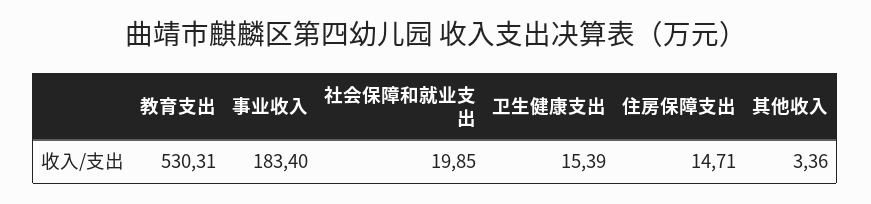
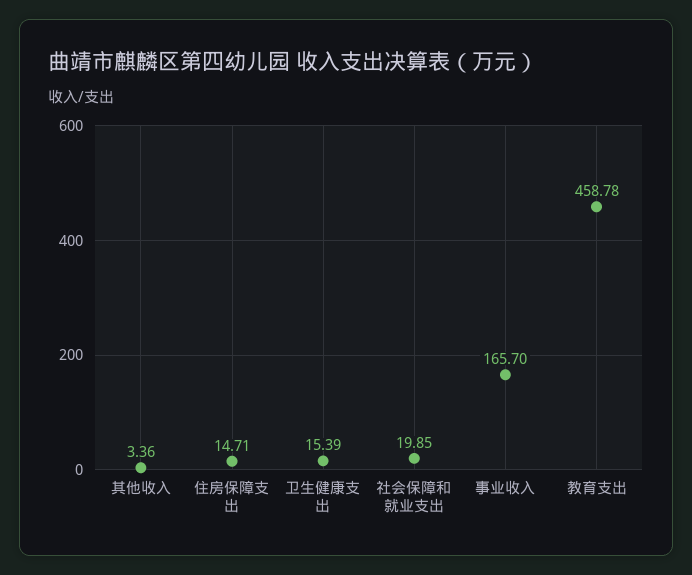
教育支出: 530.31 -> 458.78
事业收入: 183.4 -> 165.7

